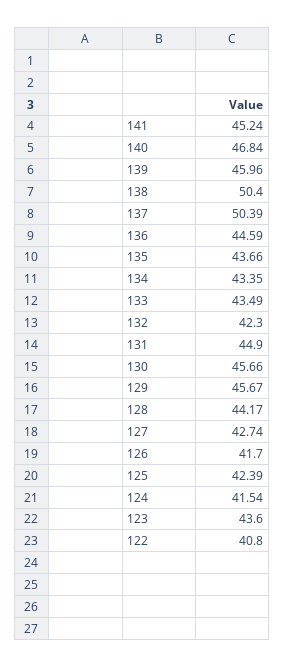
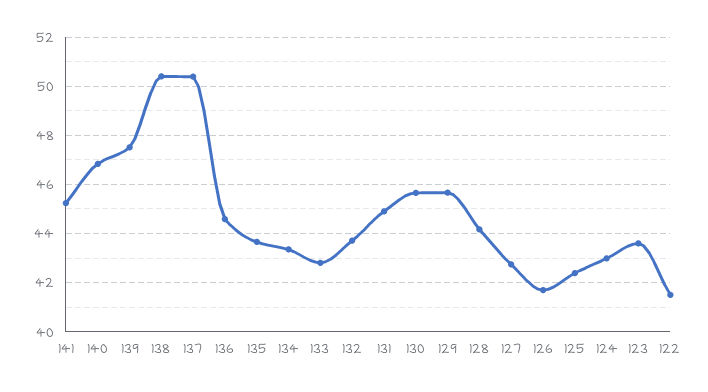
139: 45.96 -> 47.5
133: 43.49 -> 42.75
132: 42.3 -> 43.75
124: 41.54 -> 43
122: 40.8 -> 41.5

